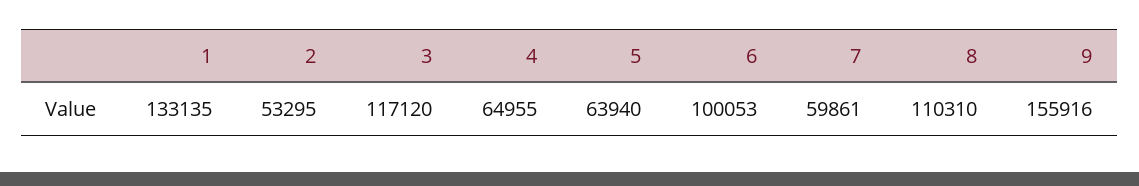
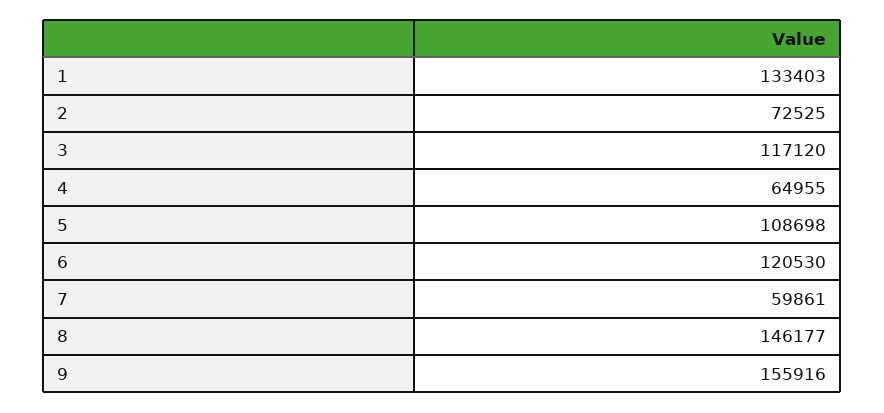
1: 133135 -> 133403
2: 53295 -> 72525
5: 63940 -> 108698
6: 100053 -> 120530
8: 110310 -> 146177

